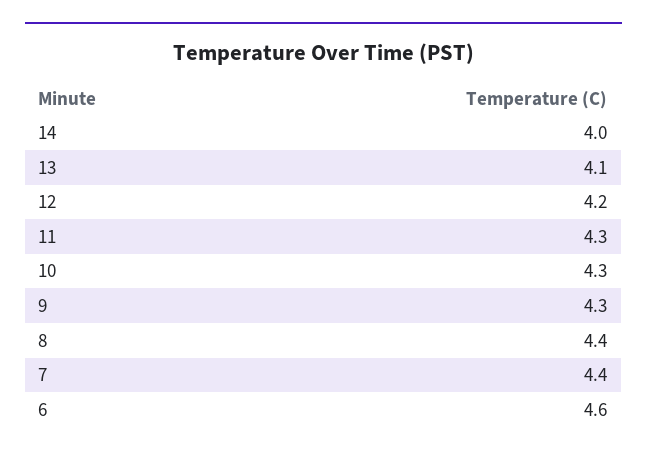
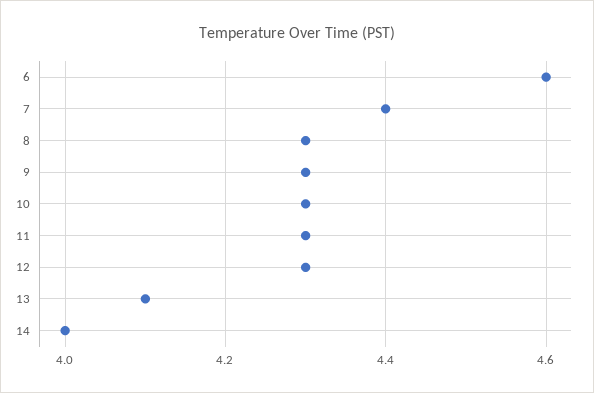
12: 4.2 -> 4.3
8: 4.4 -> 4.3

